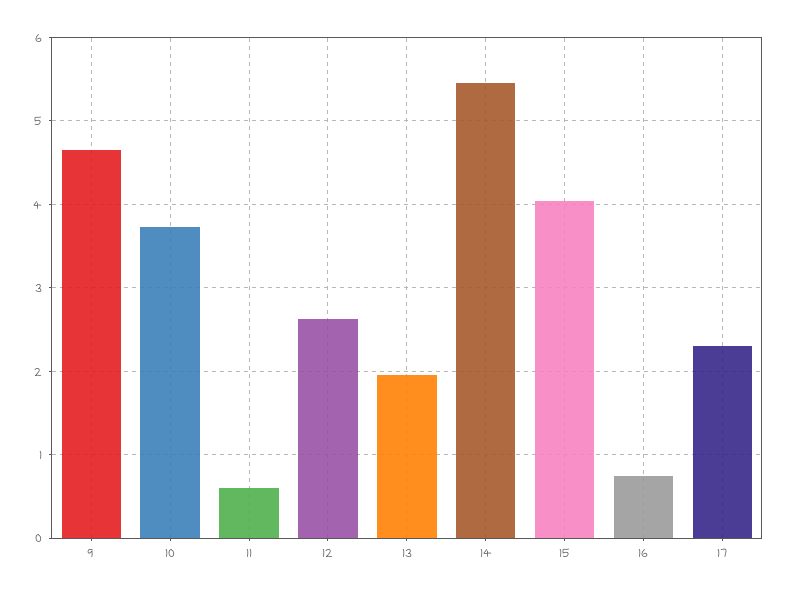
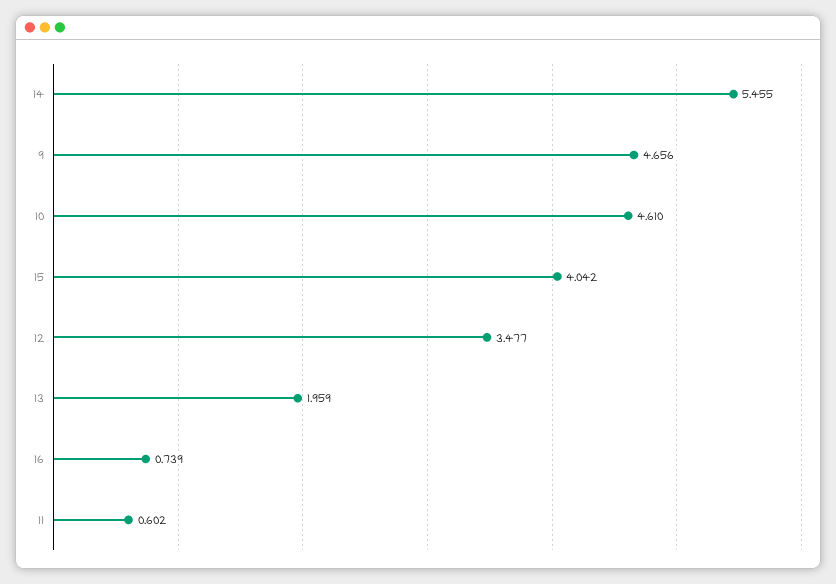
10: 3.7 -> 4.61
12: 2.6 -> 3.477
17: 2.3 -> none

